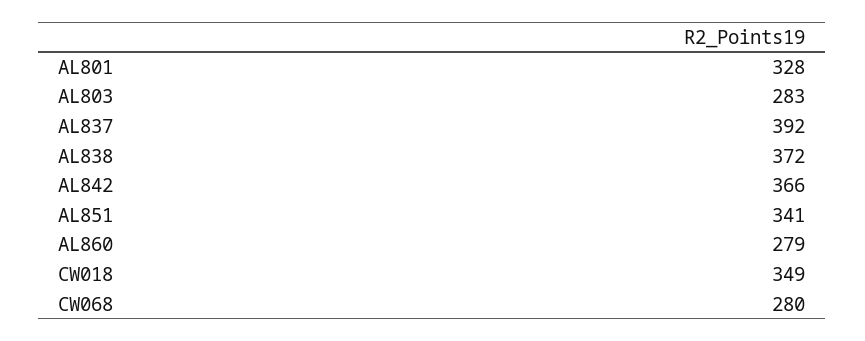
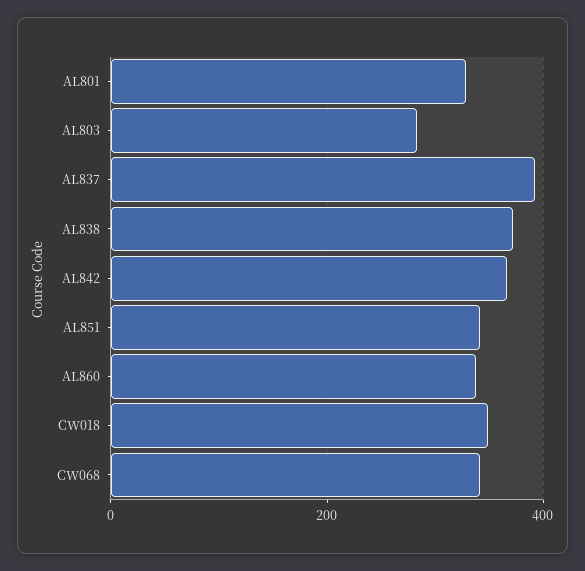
AL860: 279 -> 340
CW068: 280 -> 340

